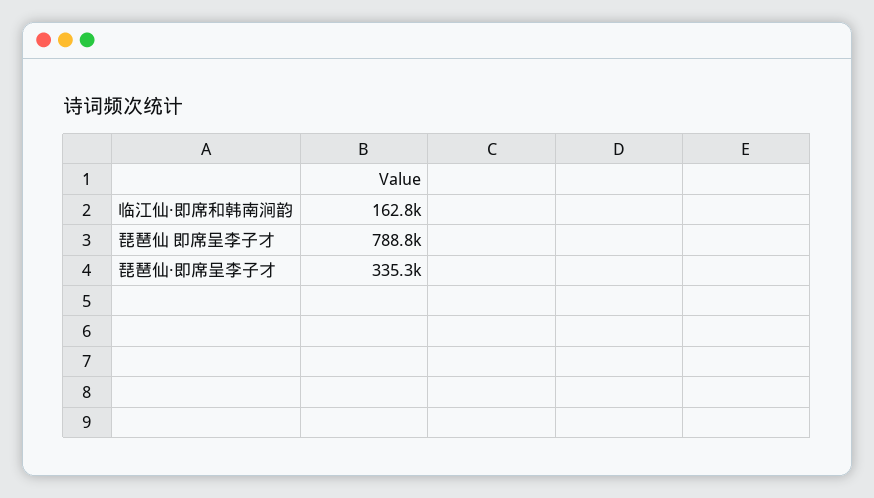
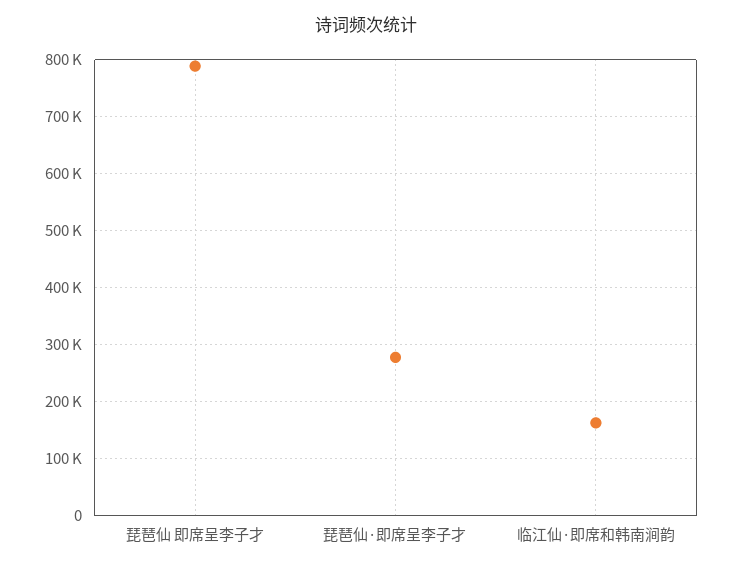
琵琶仙·即席呈李子才: 335300 -> 280000

